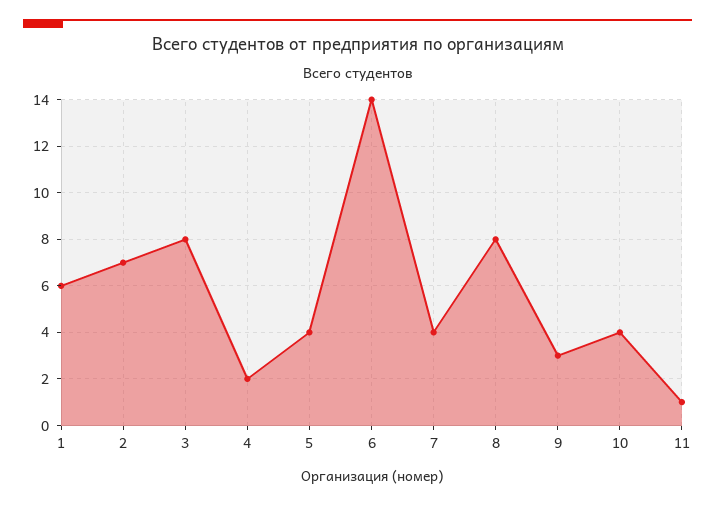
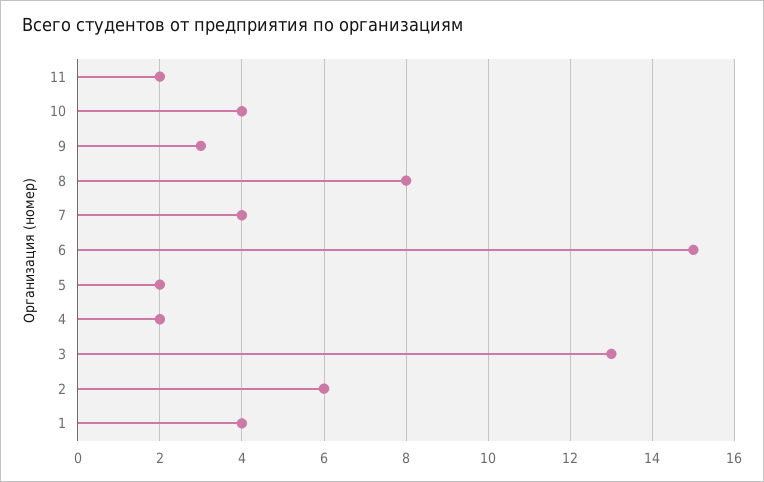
1: 6 -> 4
2: 7 -> 6
3: 8 -> 13
5: 4 -> 2
6: 14 -> 15
11: 1 -> 2

